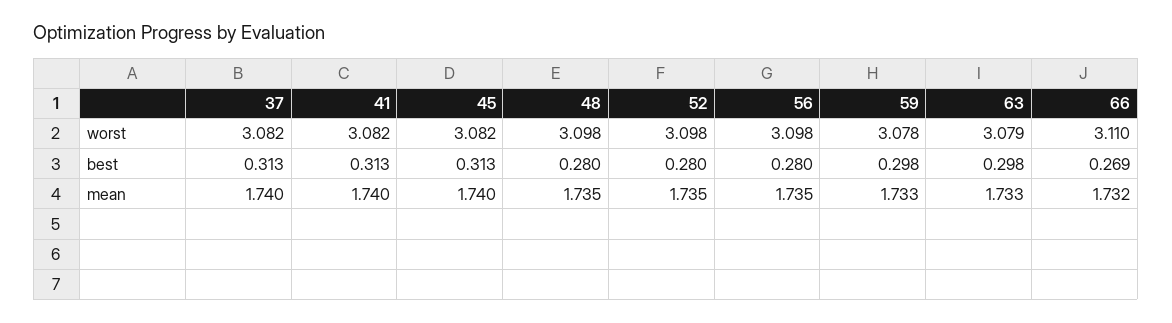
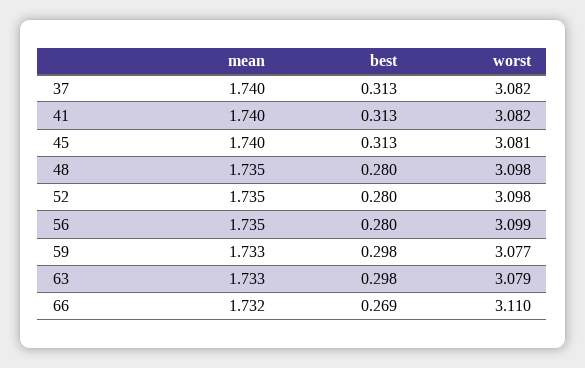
45, worst: 3.082 -> 3.081
56, worst: 3.098 -> 3.099
59, worst: 3.078 -> 3.077

